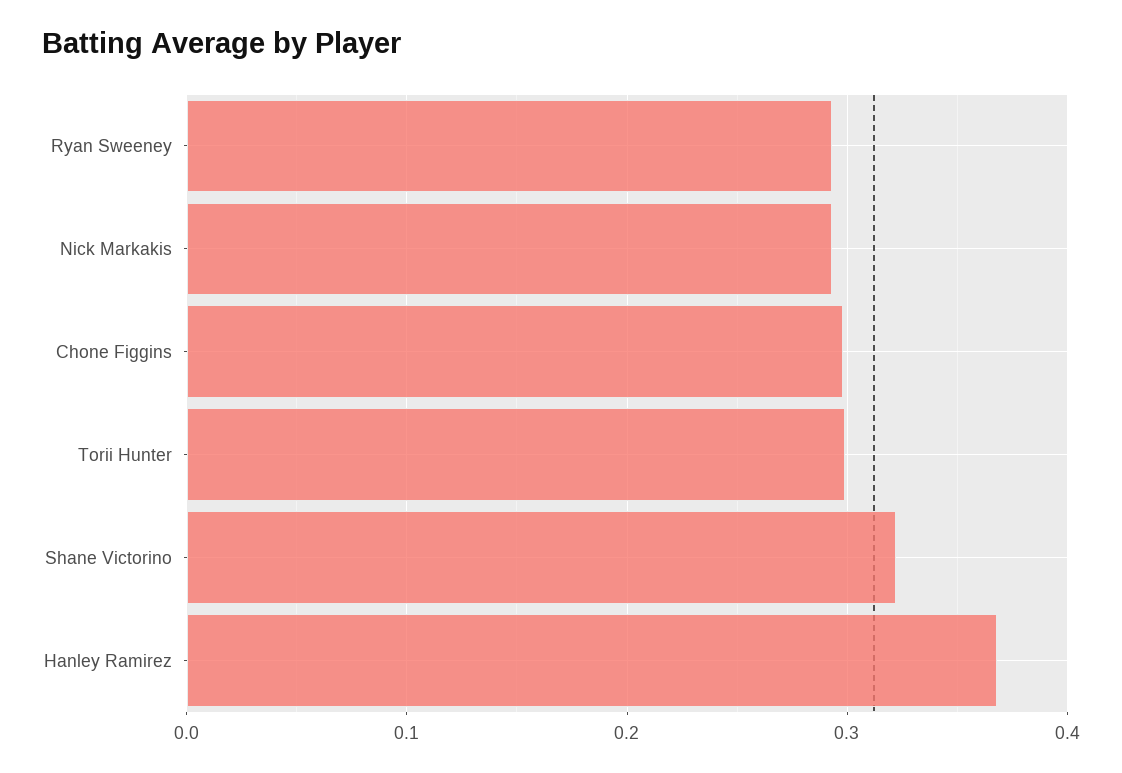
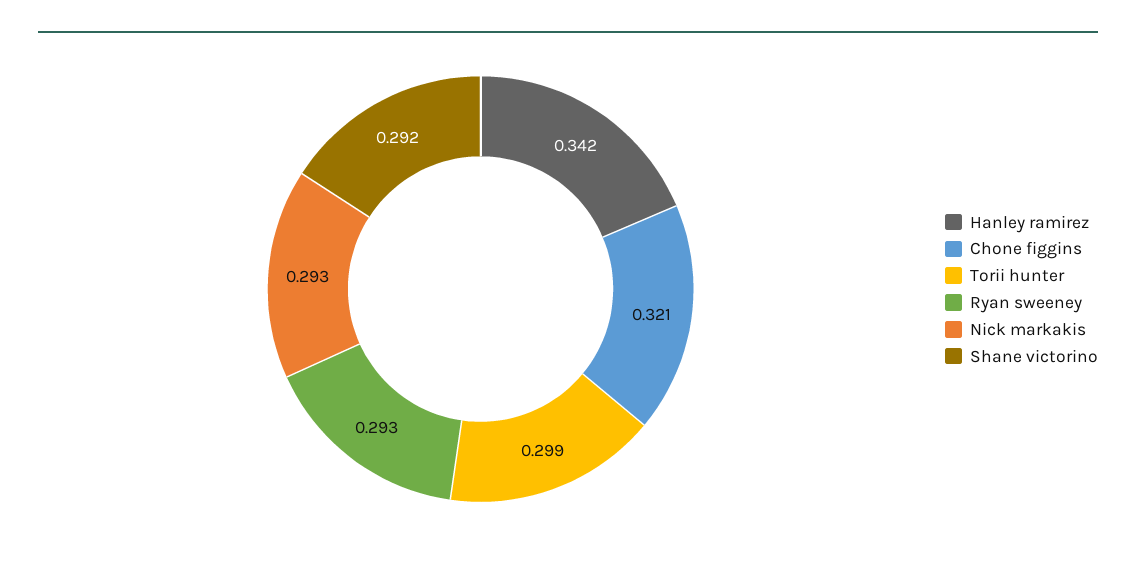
Chone Figgins: 0.3 -> 0.321
Shane Victorino: 0.32 -> 0.292
Hanley Ramirez: 0.37 -> 0.342

